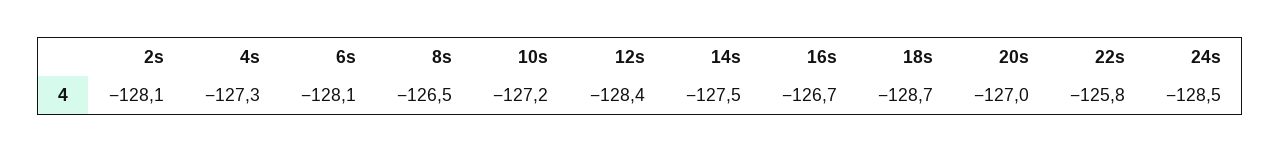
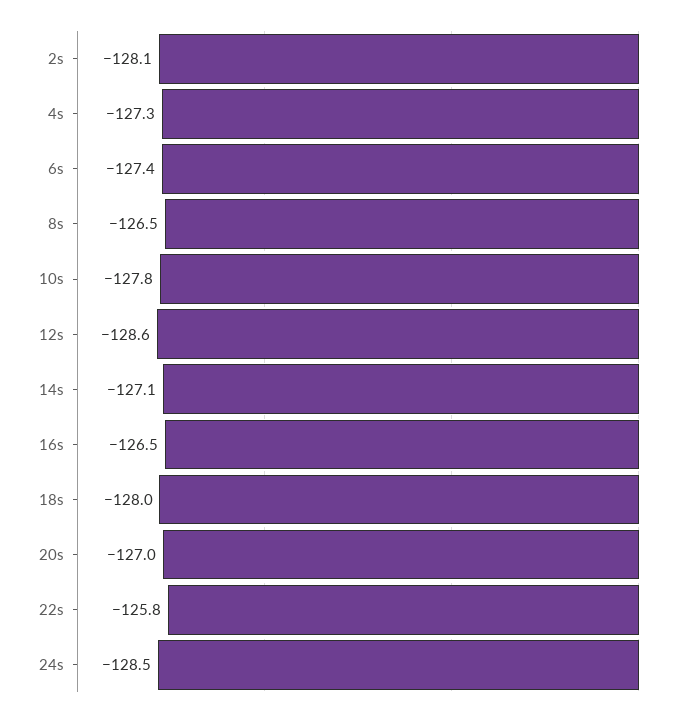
6s: -128.1 -> -127.4
10s: -127.2 -> -127.8
12s: -128.4 -> -128.6
14s: -127.5 -> -127.1
16s: -126.7 -> -126.5
18s: -128.7 -> -128

